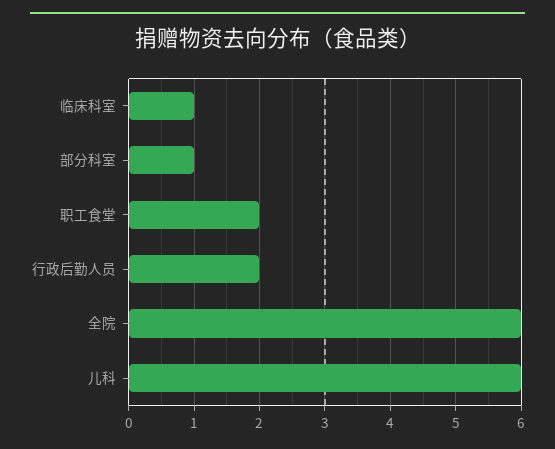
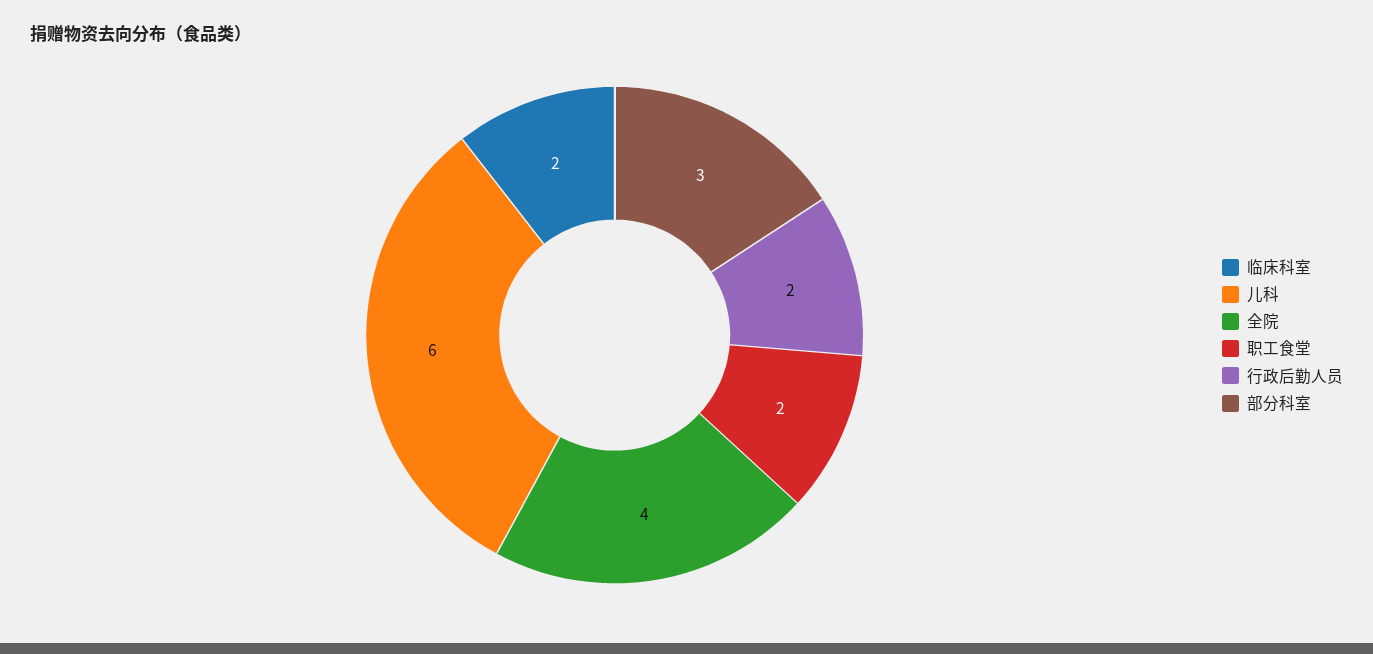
临床科室: 1 -> 2
部分科室: 1 -> 3
全院: 6 -> 4

